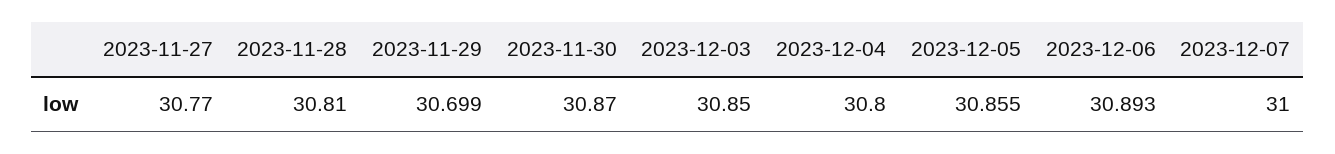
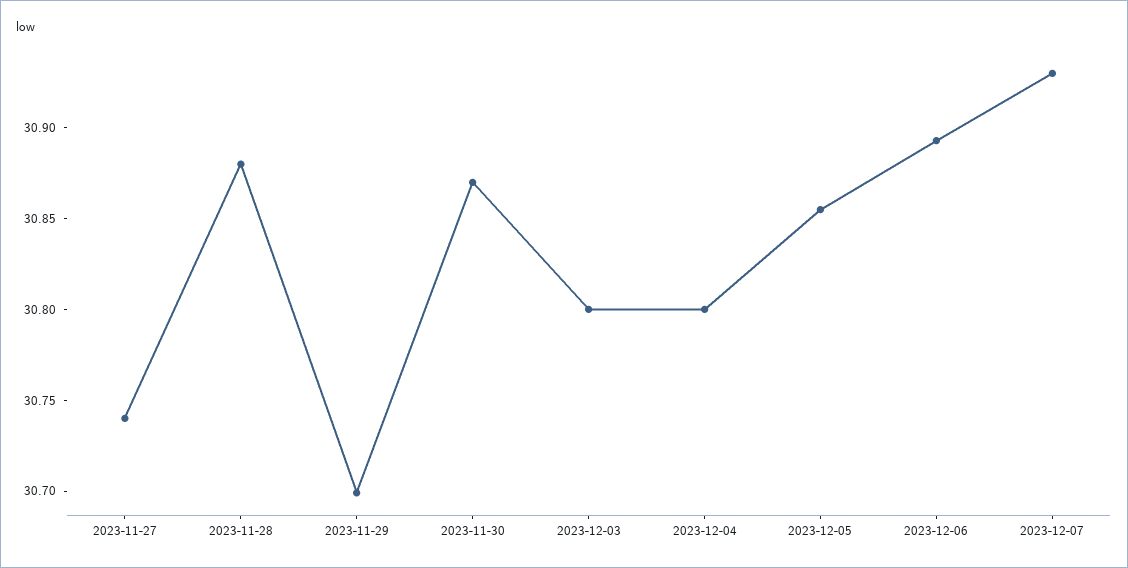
2023-11-27: 30.77 -> 30.74
2023-11-28: 30.81 -> 30.88
2023-12-03: 30.85 -> 30.8
2023-12-07: 31 -> 30.93

